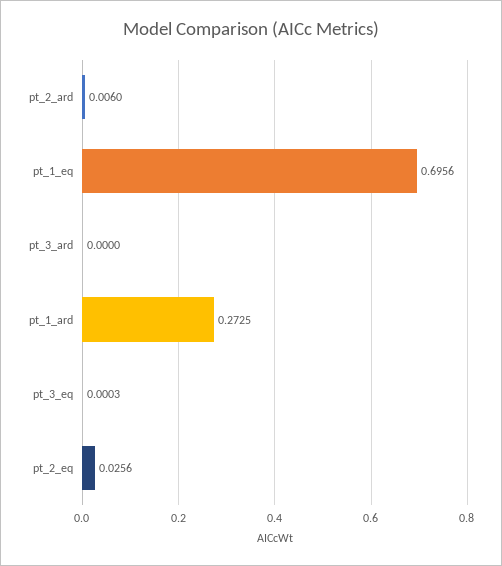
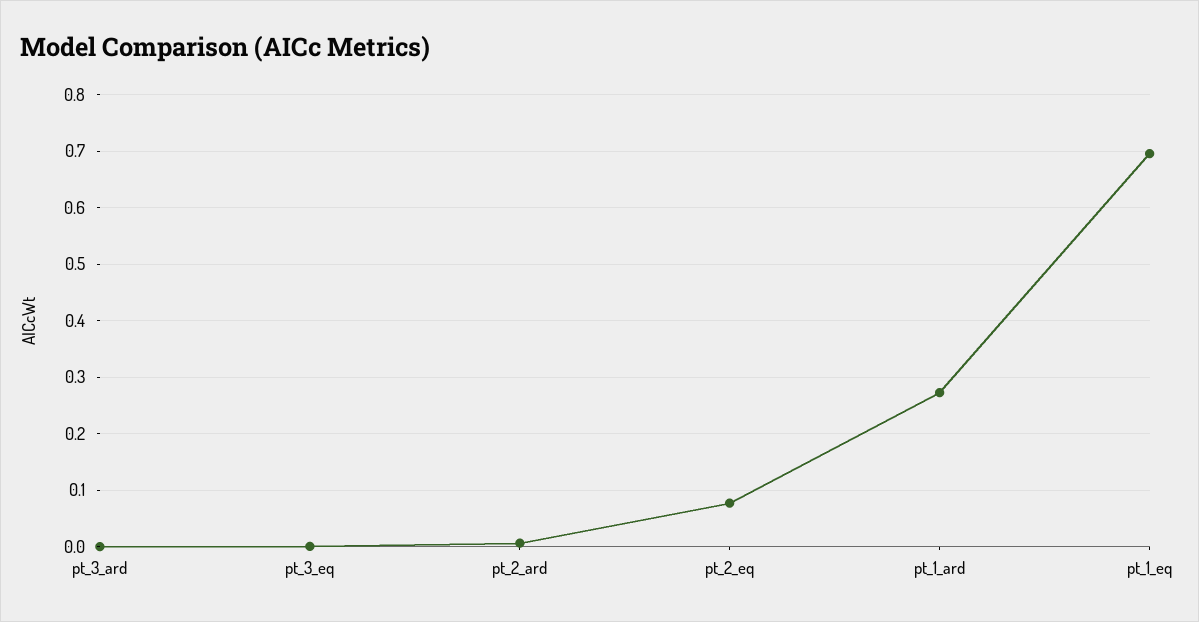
pt_2_eq: 0.0256 -> 0.08

